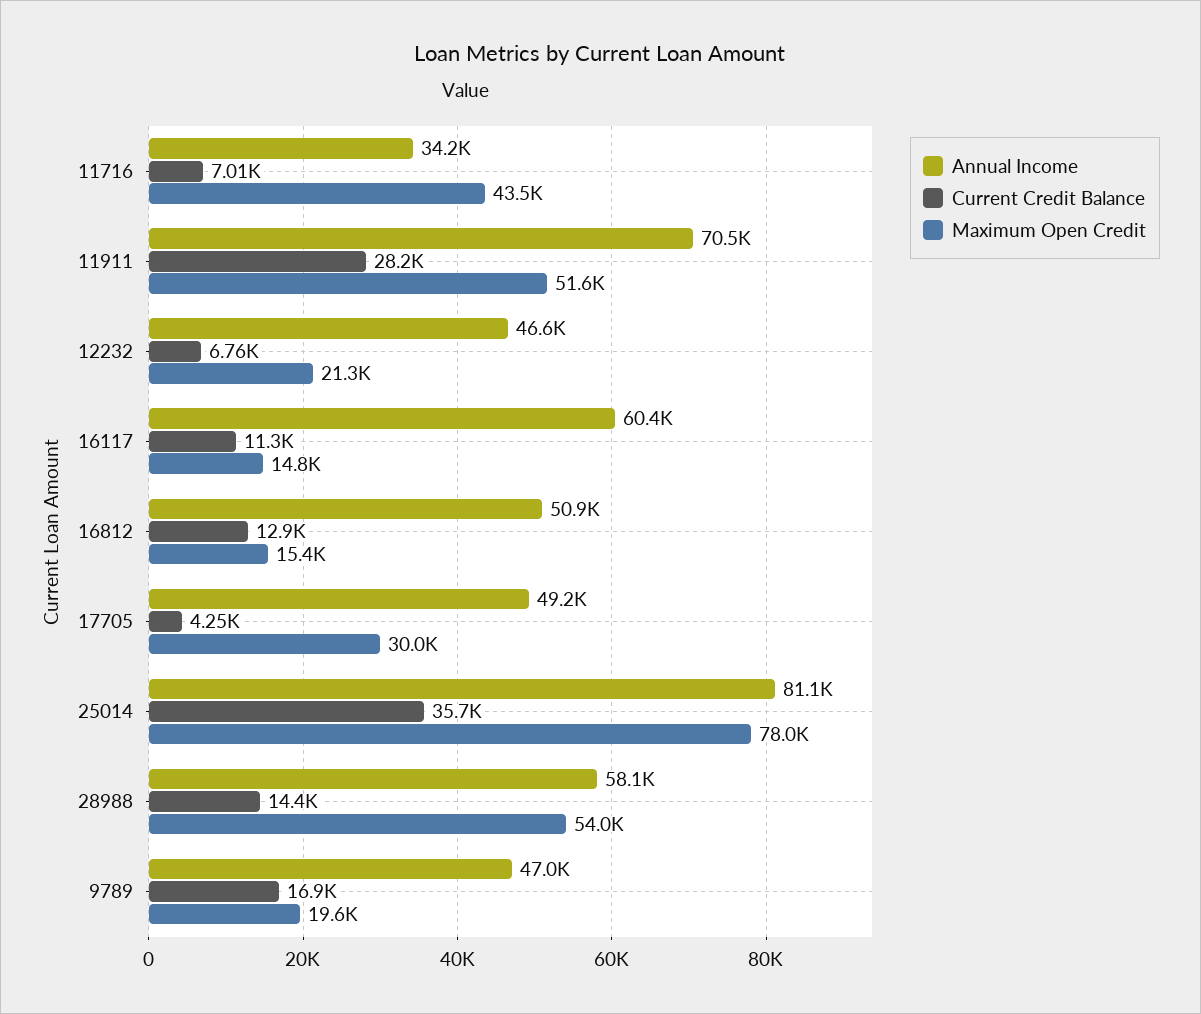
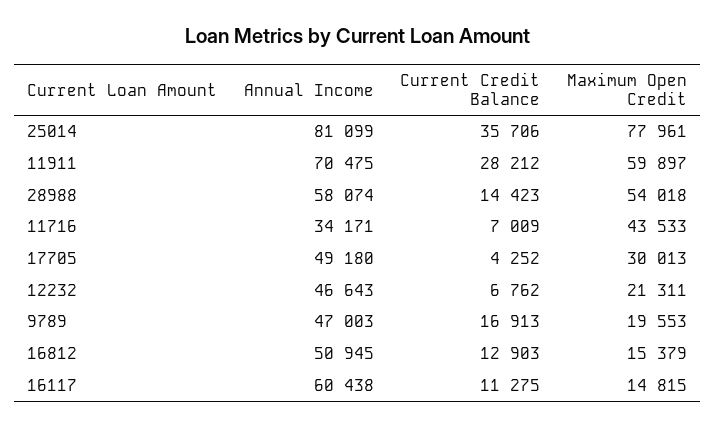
Maximum Open Credit, 11911: 51600 -> 59897

